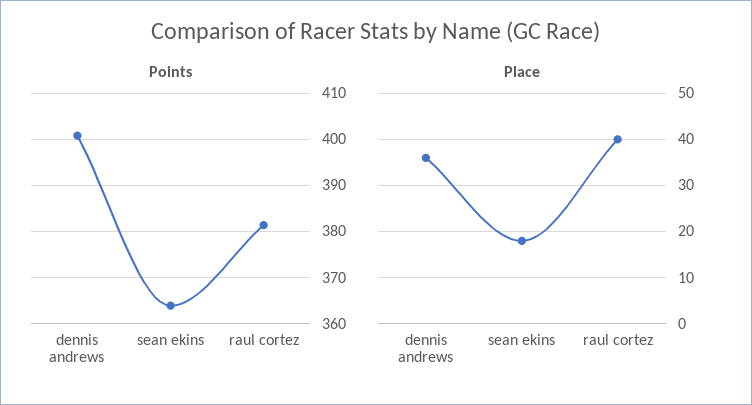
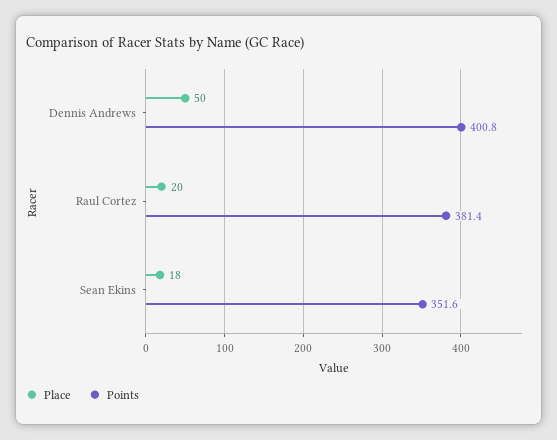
Points, sean ekins: 364 -> 351.6
Place, dennis andrews: 35 -> 50
Place, raul cortez: 40 -> 20

